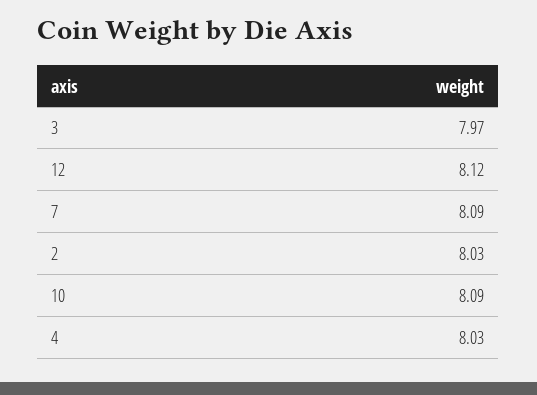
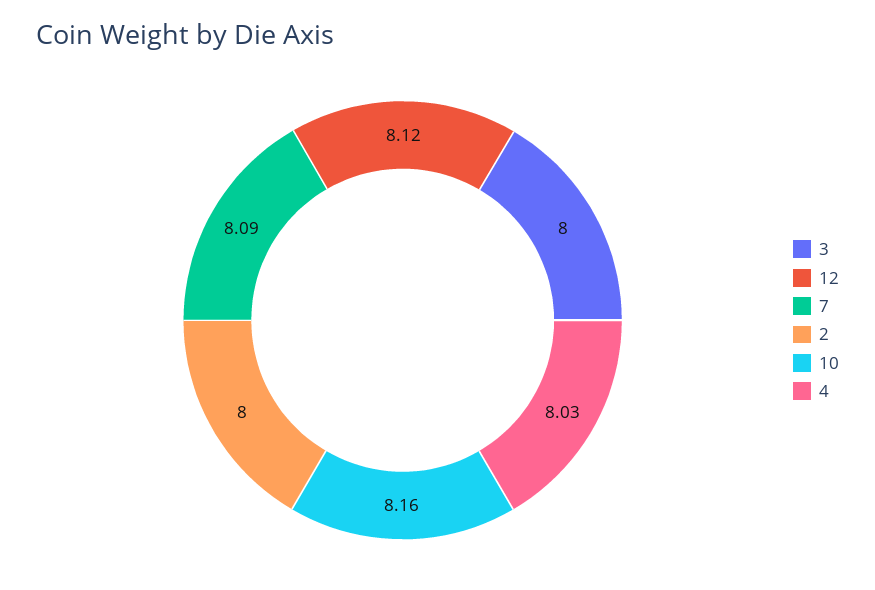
3: 7.97 -> 8
2: 8.03 -> 8
10: 8.09 -> 8.16

